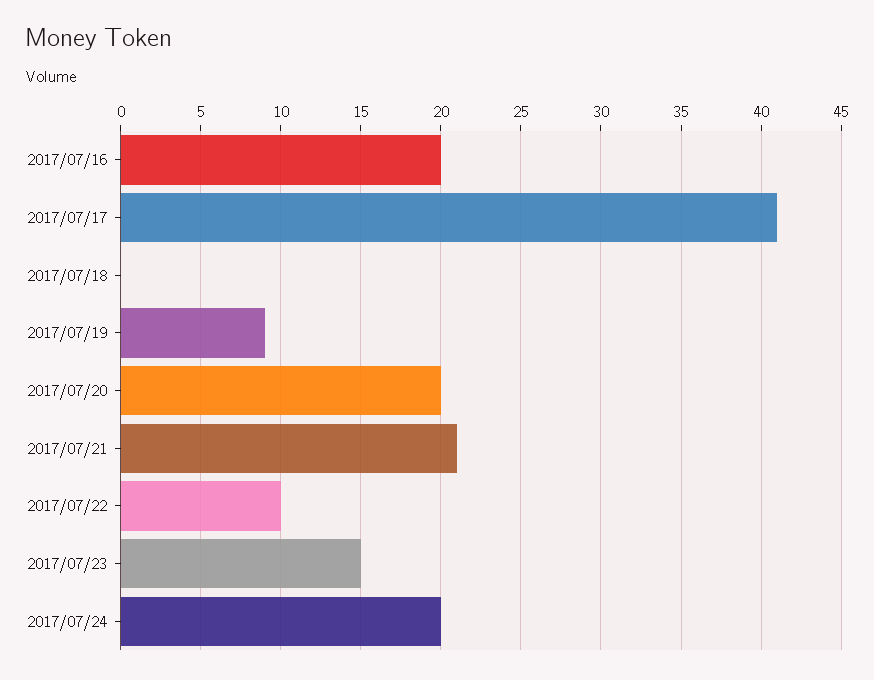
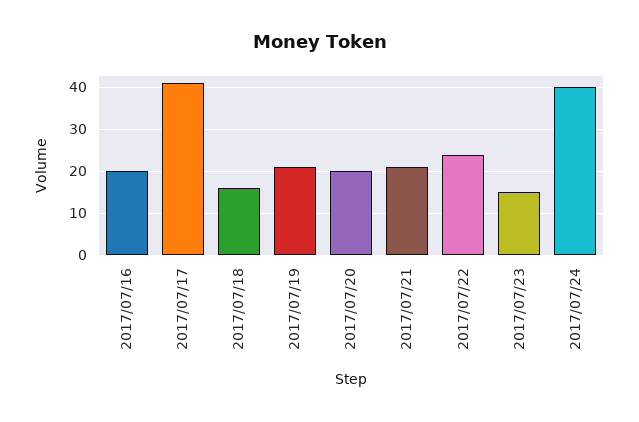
2017/07/18: 0 -> 15
2017/07/19: 9 -> 20
2017/07/22: 10 -> 25
2017/07/24: 20 -> 40

